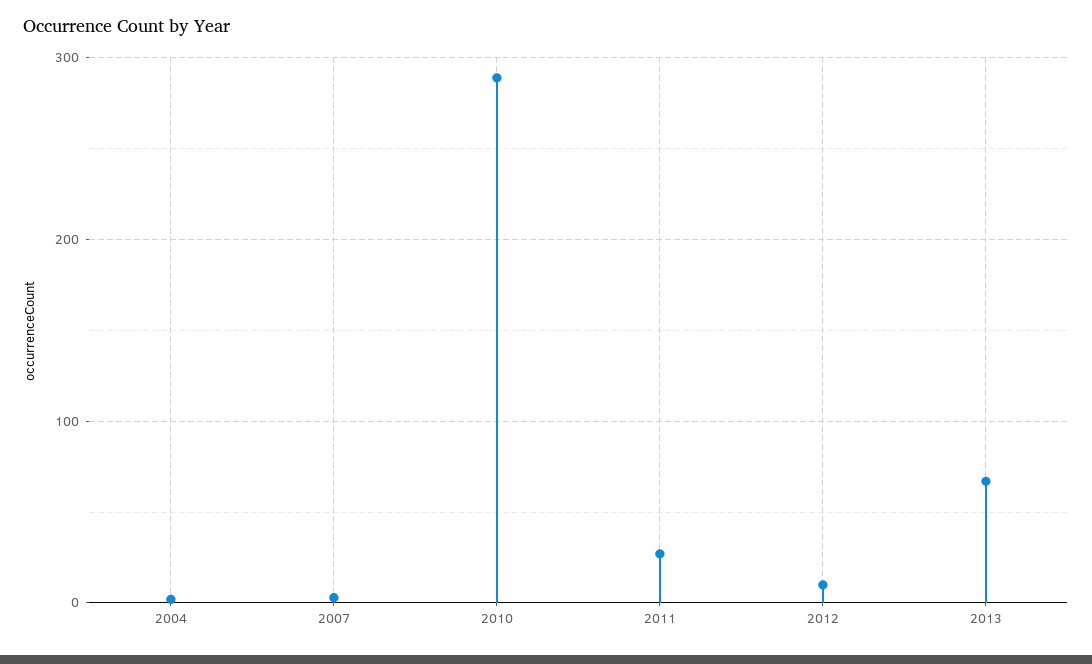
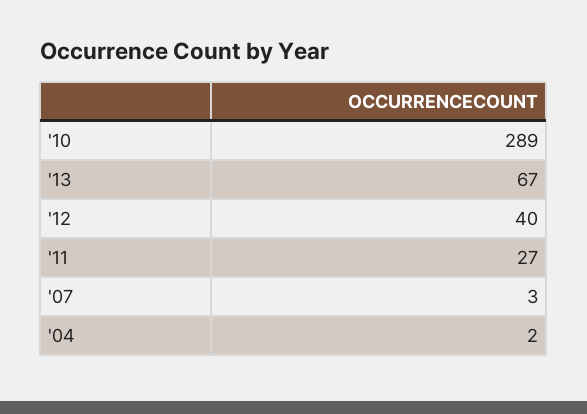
2012: 10 -> 40

